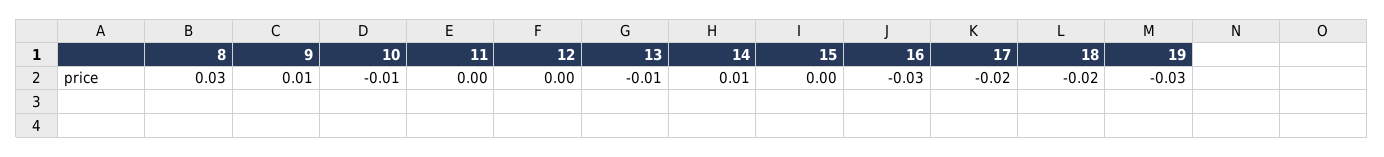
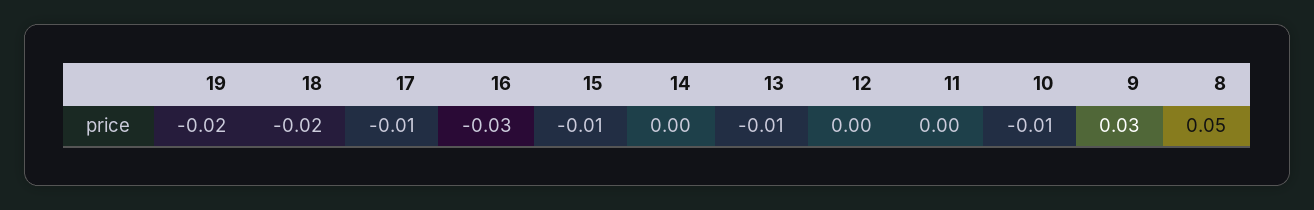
8: 0.03 -> 0.05
9: 0.01 -> 0.03
14: 0.01 -> 0
15: 0 -> -0.01
17: -0.02 -> -0.01
19: -0.03 -> -0.02

